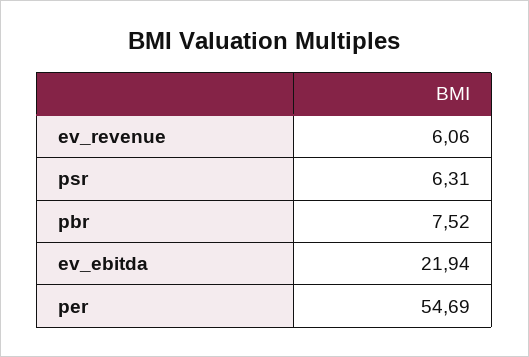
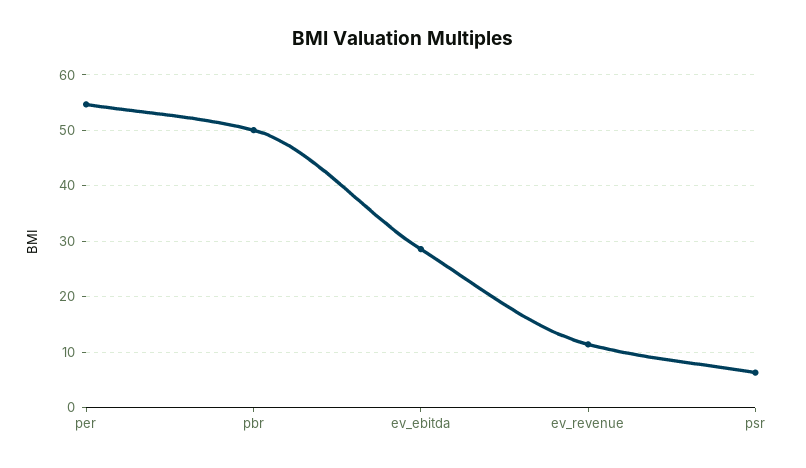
ev_revenue: 6.06 -> 12
pbr: 7.52 -> 50
ev_ebitda: 21.94 -> 28

